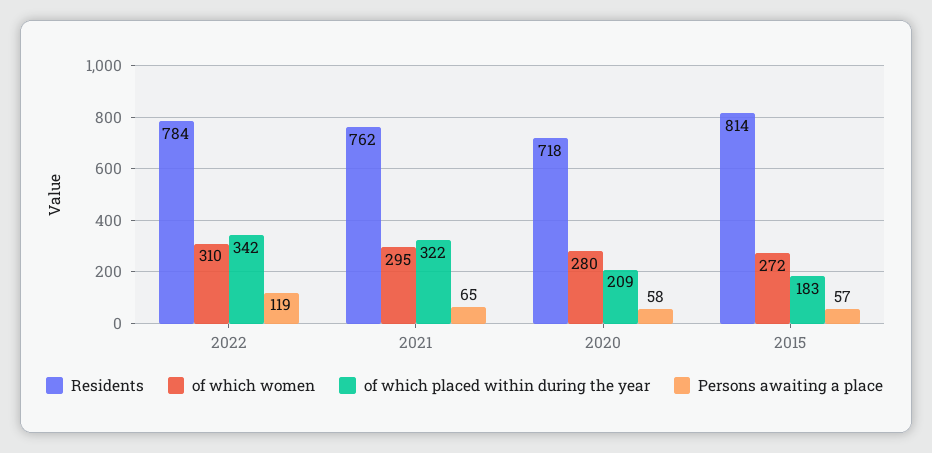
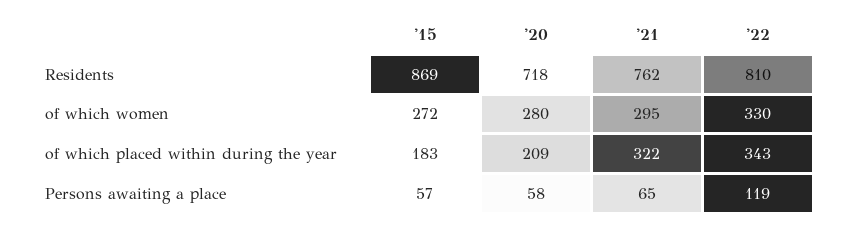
Residents, 2022: 784 -> 810
of which women, 2022: 310 -> 330
of which placed within during the year, 2022: 342 -> 343
Residents, 2015: 814 -> 869

